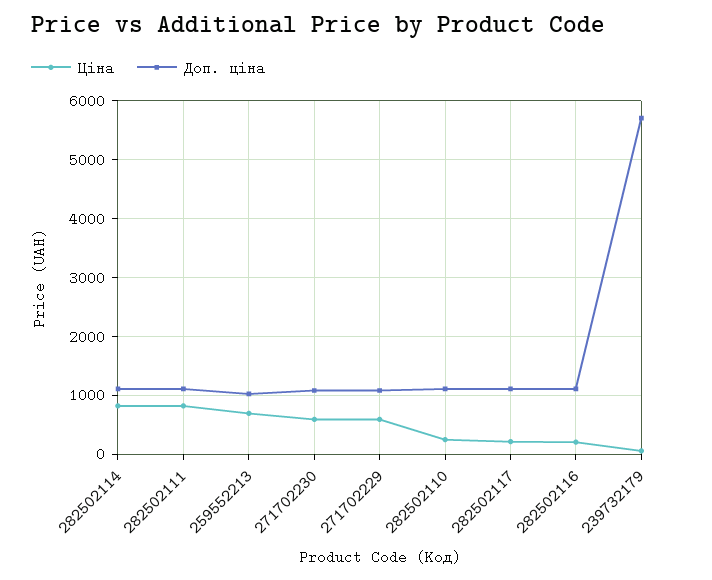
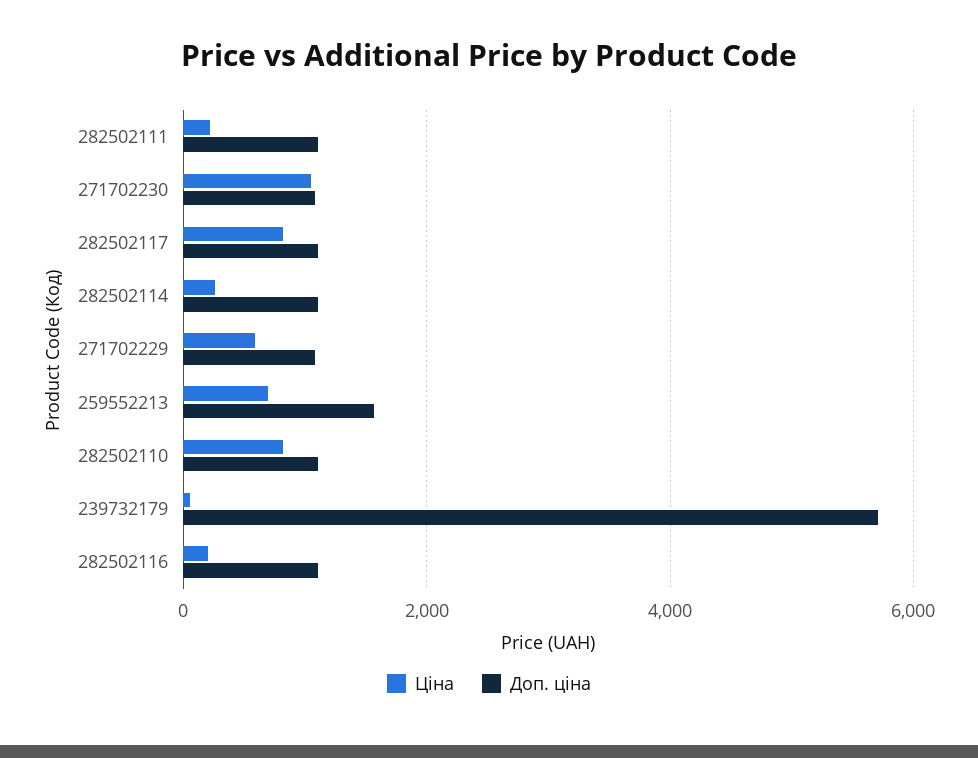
Ціна, 282502114: 800 -> 200
Ціна, 282502111: 800 -> 200
Доп. ціна, 259552213: 1000 -> 1600
Ціна, 271702230: 600 -> 1000
Ціна, 282502110: 200 -> 800
Ціна, 282502117: 200 -> 800

